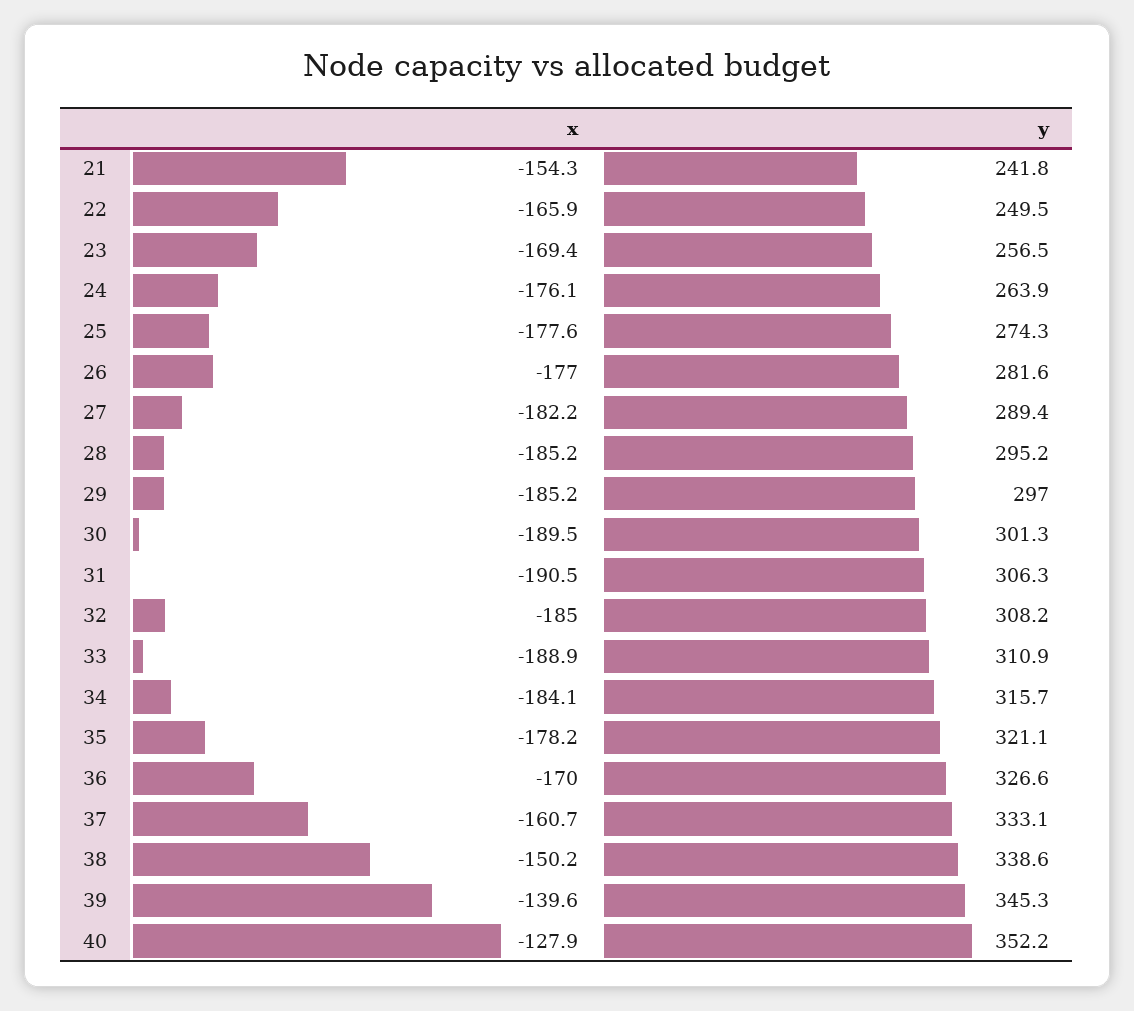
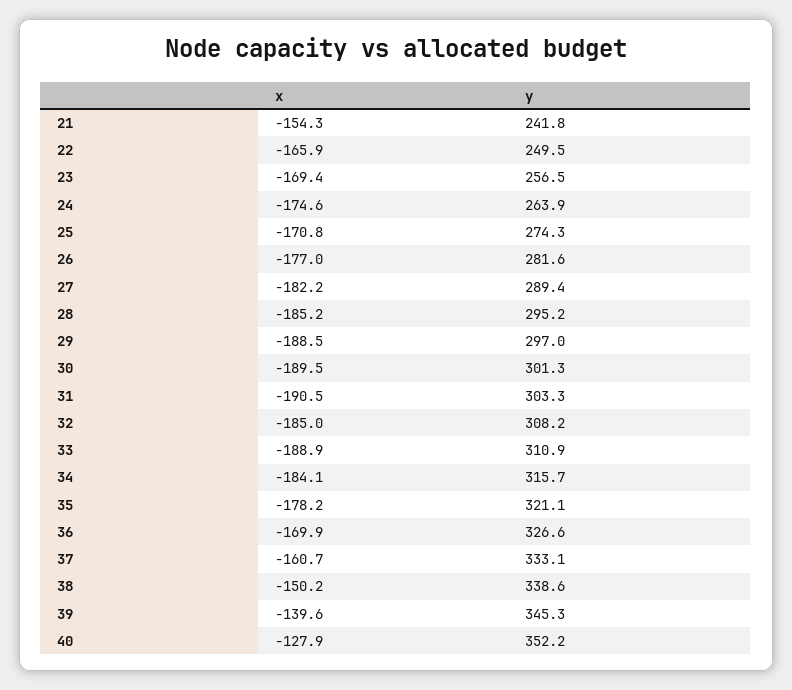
x, 24: -176.1 -> -174.6
x, 25: -177.6 -> -170.8
x, 29: -185.2 -> -188.5
y, 31: 306.3 -> 303.3
x, 36: -170 -> -169.9

